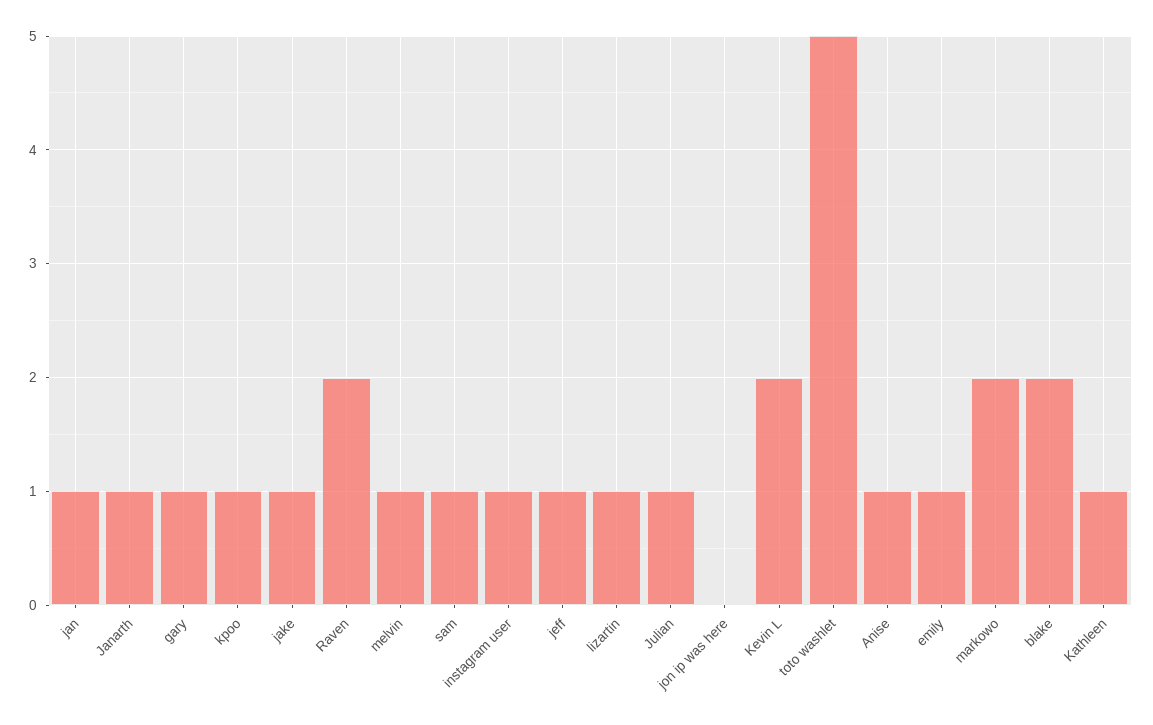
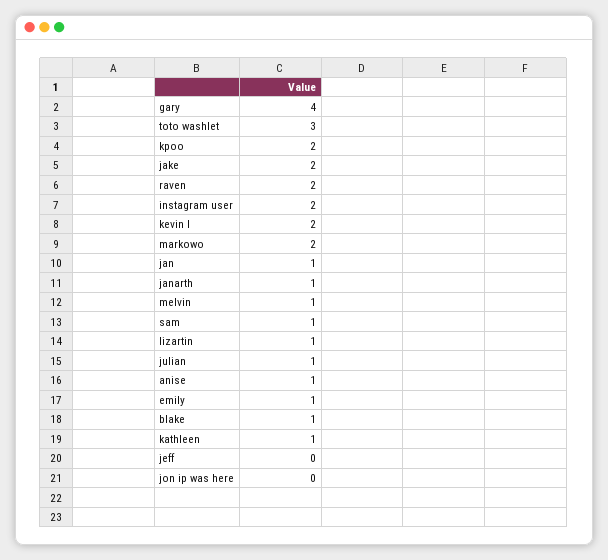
gary: 1 -> 4
kpoo: 1 -> 2
jake: 1 -> 2
instagram user: 1 -> 2
jeff: 1 -> 0
toto washlet: 5 -> 3
blake: 2 -> 1

